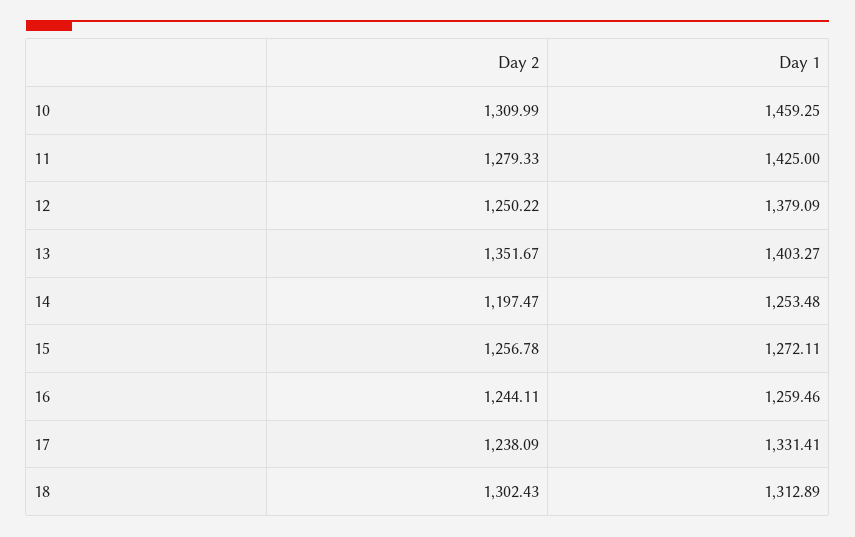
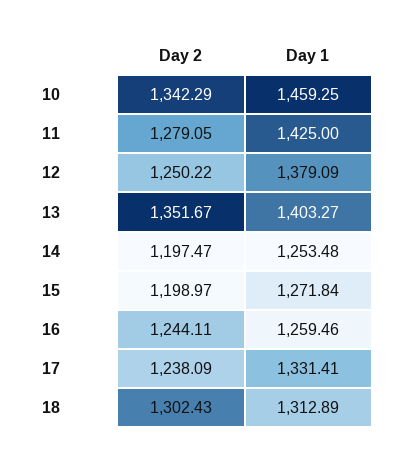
Day 2, 10: 1309.99 -> 1342.29
Day 2, 11: 1279.33 -> 1279.05
Day 2, 15: 1256.78 -> 1198.97
Day 1, 15: 1272.11 -> 1271.84

